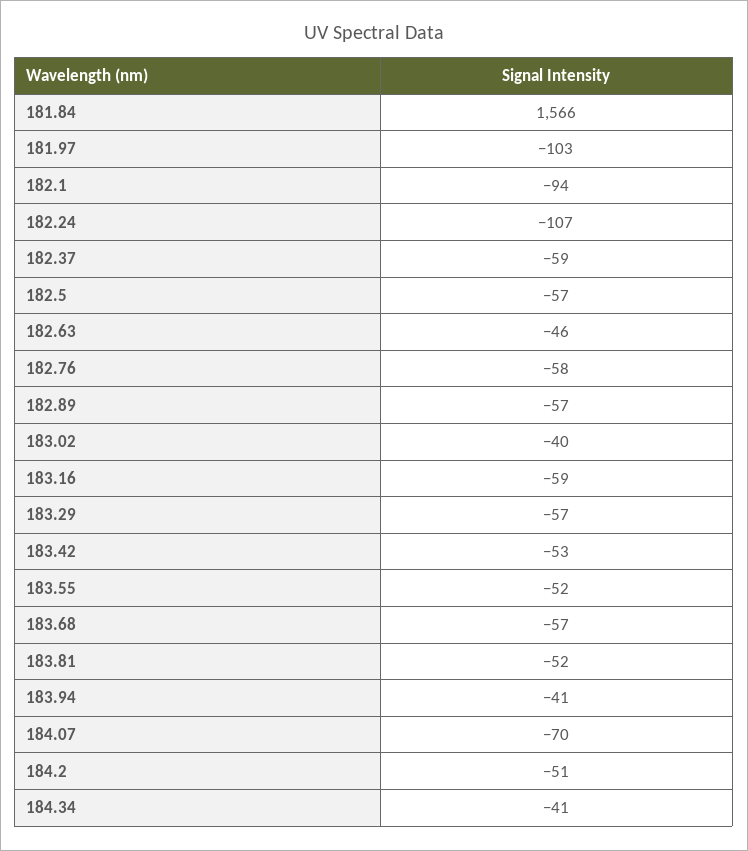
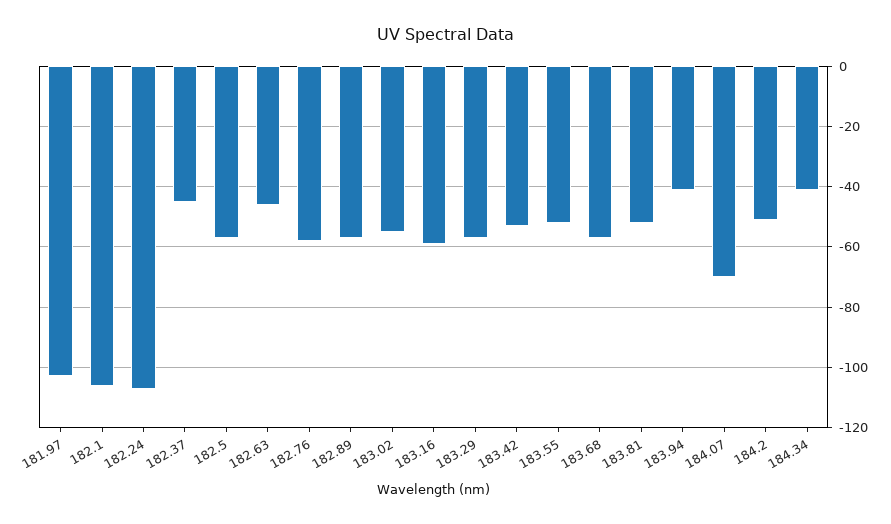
181.84: 1566 -> none
182.1: -94 -> -105
182.37: -59 -> -45
183.02: -40 -> -55

